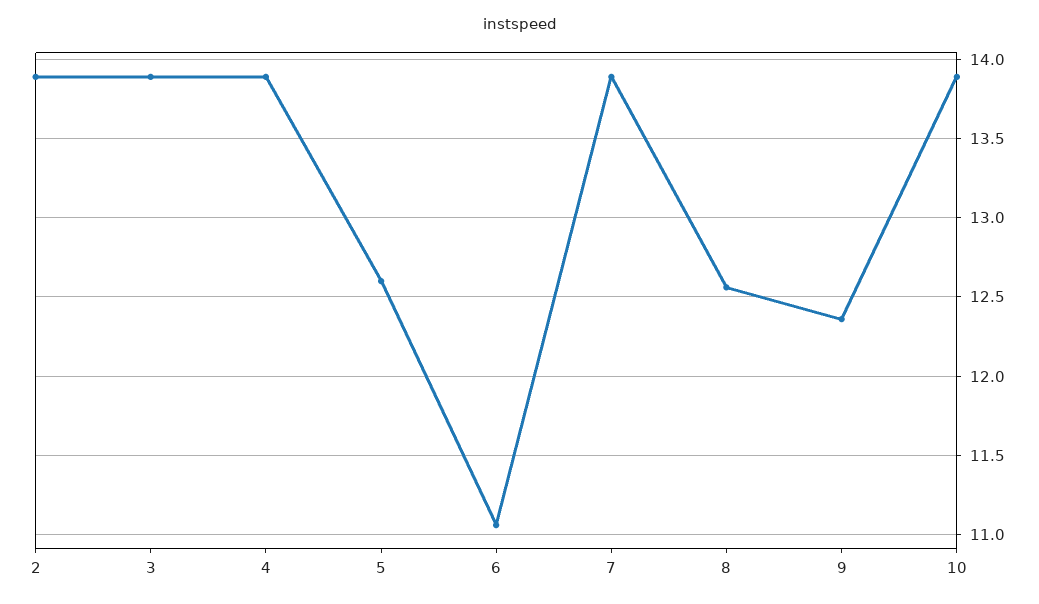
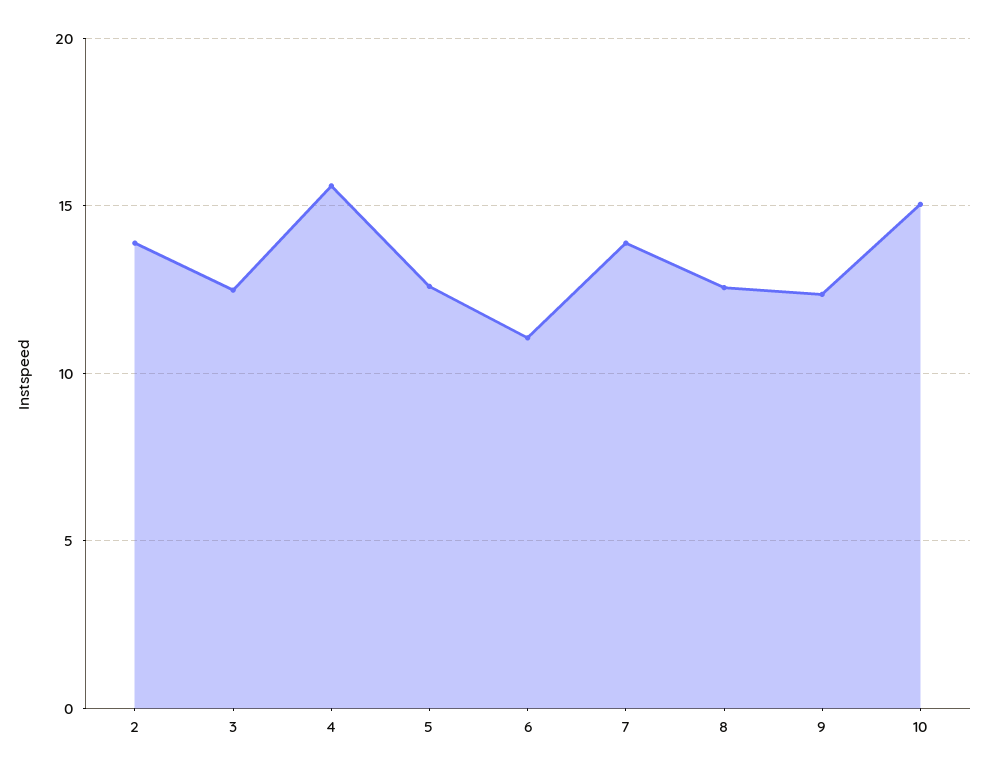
3: 13.9 -> 12.5
4: 13.9 -> 15.5
10: 13.9 -> 15

